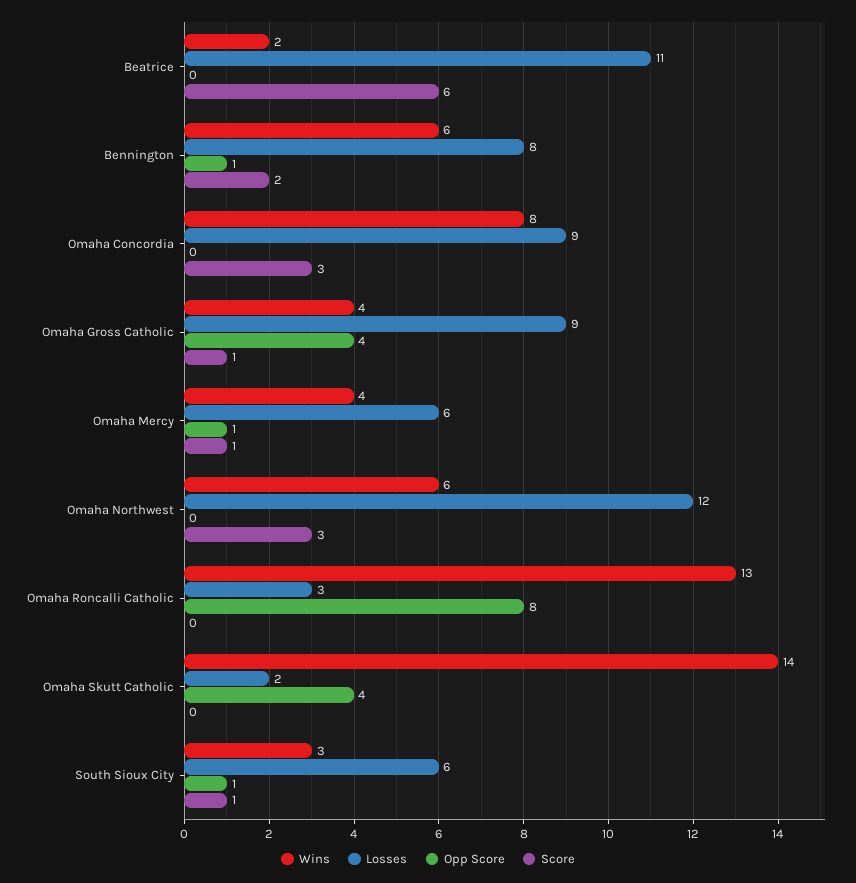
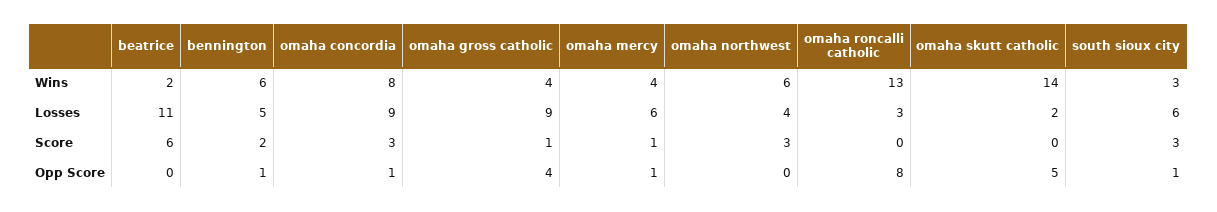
Losses, Bennington: 8 -> 5
Opp Score, Omaha Concordia: 0 -> 1
Losses, Omaha Northwest: 12 -> 4
Opp Score, Omaha Skutt Catholic: 4 -> 5
Score, South Sioux City: 1 -> 3

